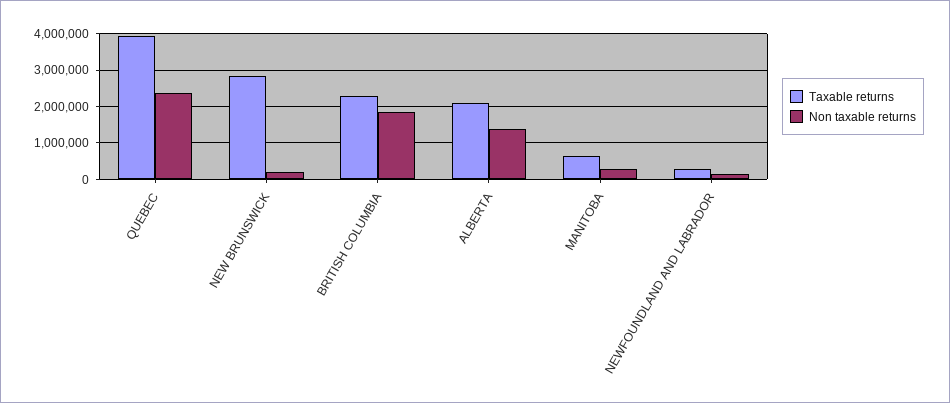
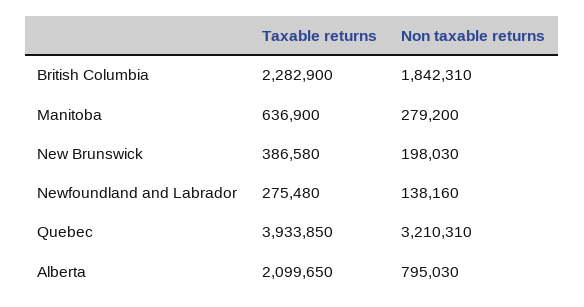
Non taxable returns, QUEBEC: 2400000 -> 3210310
Taxable returns, NEW BRUNSWICK: 2800000 -> 386580
Non taxable returns, ALBERTA: 1400000 -> 795030

